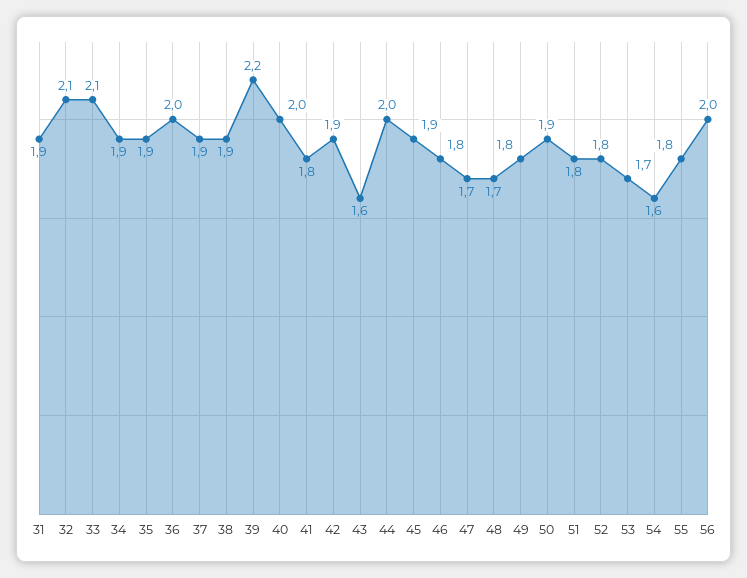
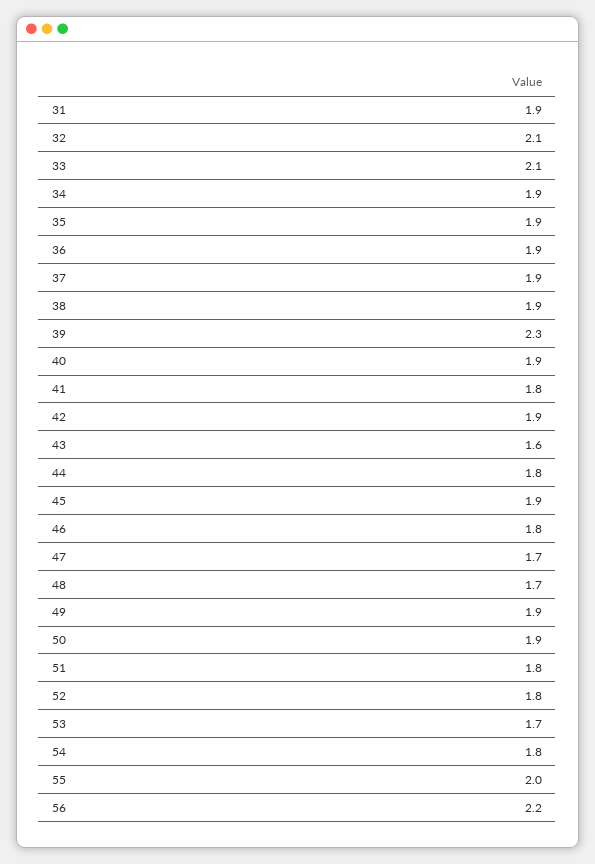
36: 2 -> 1.9
39: 2.2 -> 2.3
40: 2 -> 1.9
44: 2 -> 1.8
49: 1.8 -> 1.9
54: 1.6 -> 1.8
55: 1.8 -> 2
56: 2 -> 2.2

